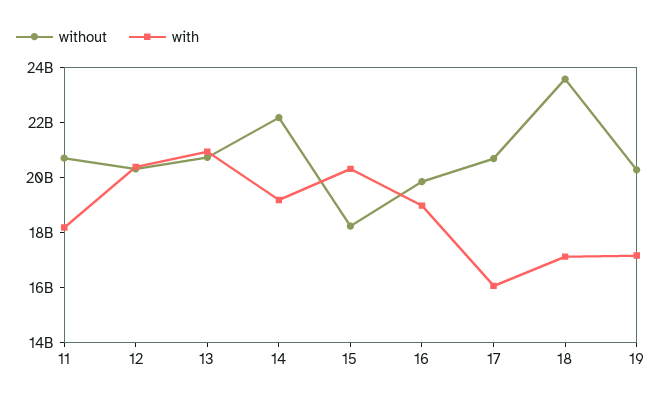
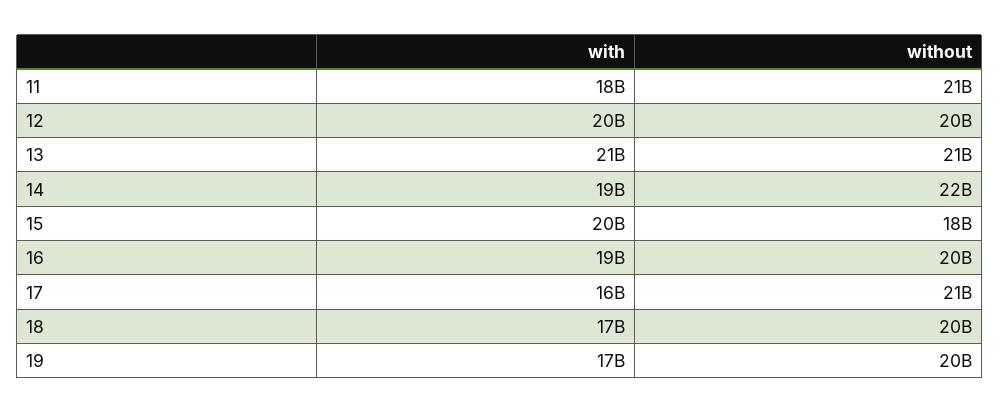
without, 18: 23500000000 -> 20000000000

